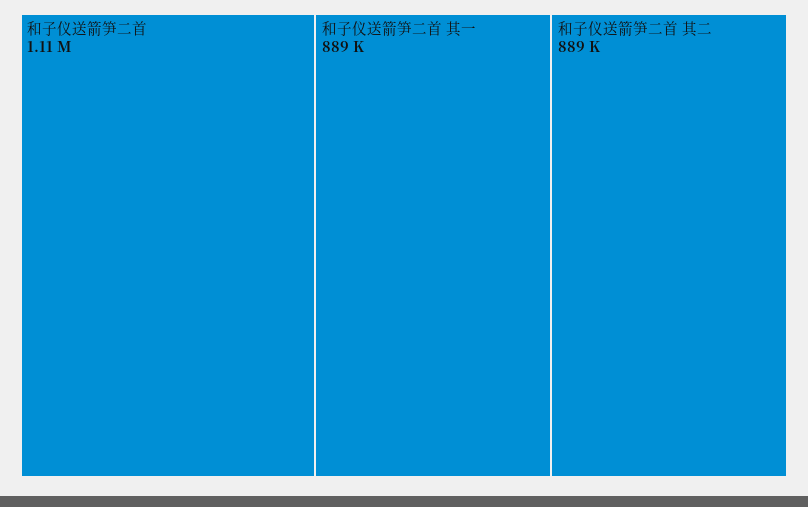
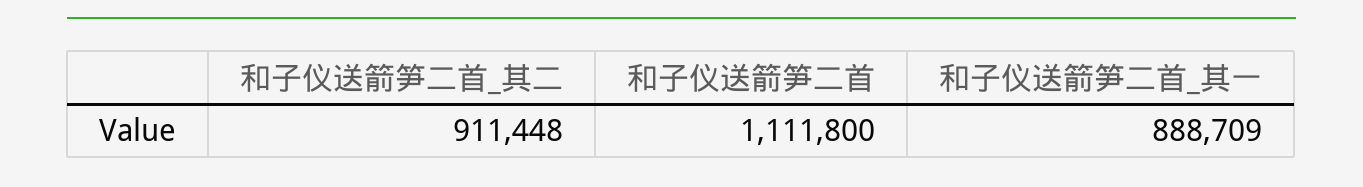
和子仪送箭笋二首 其二: 889000 -> 911448

